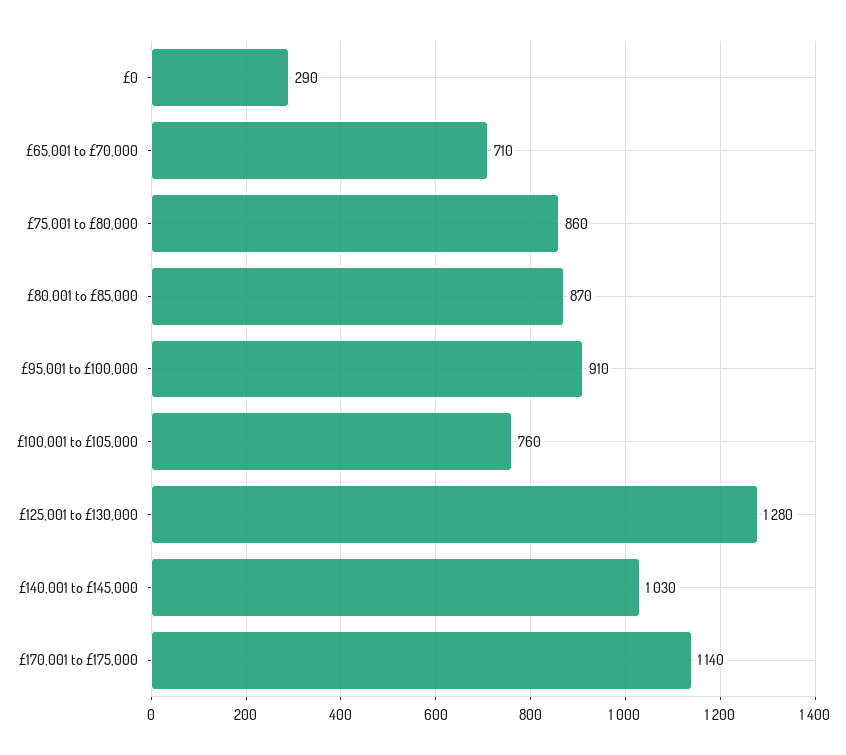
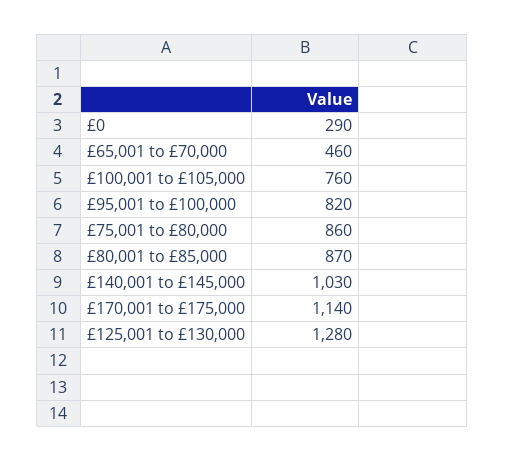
£65,001 to £70,000: 710 -> 460
£95,001 to £100,000: 910 -> 820

